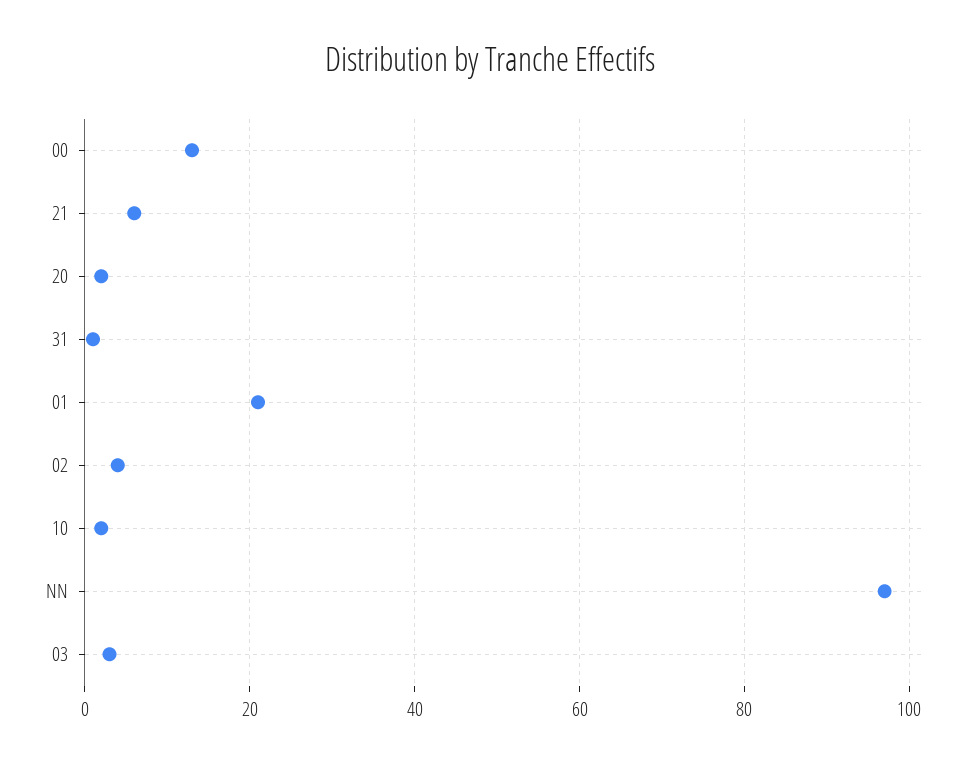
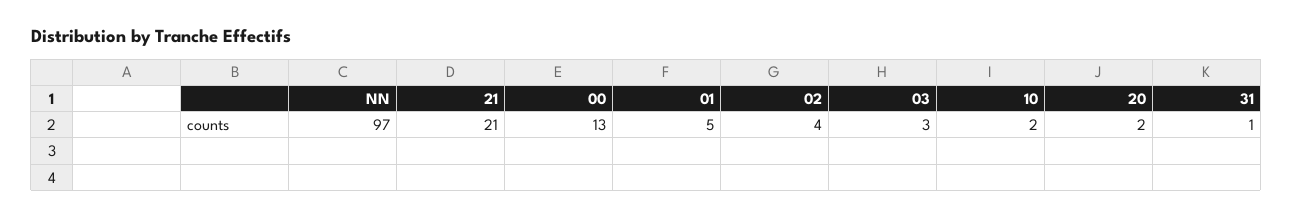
21: 5 -> 21
01: 20 -> 5

